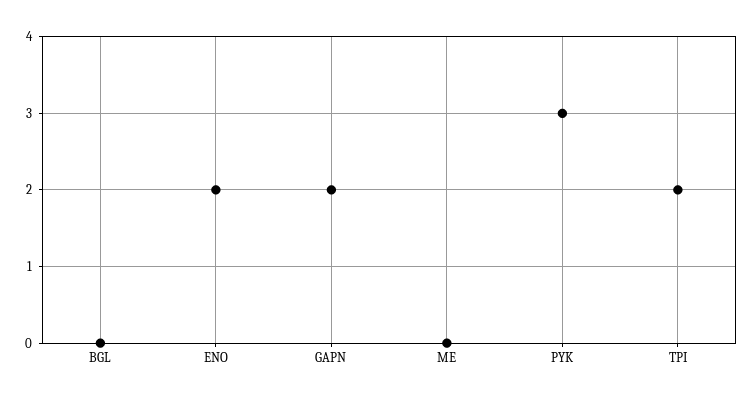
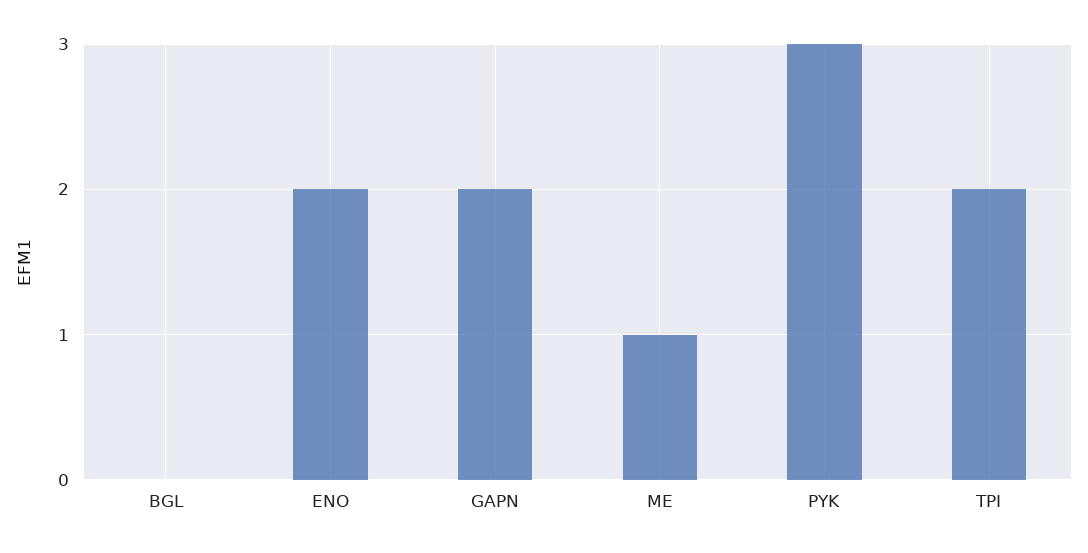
ME: 0 -> 1

